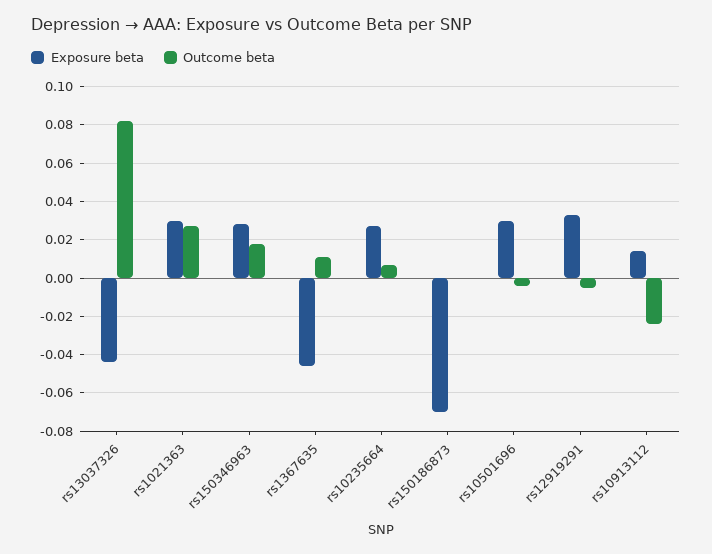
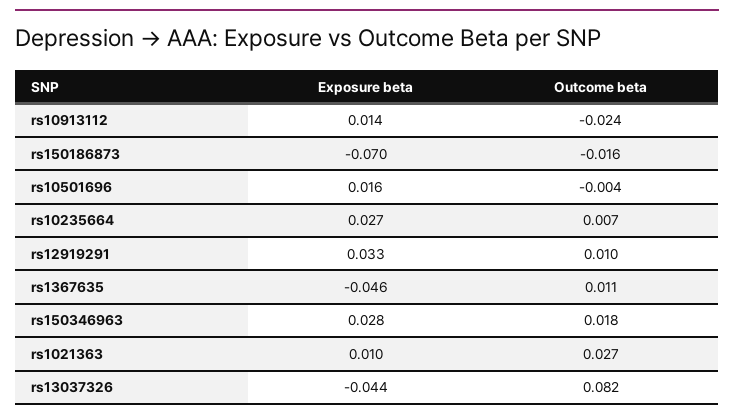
Exposure beta, rs1021363: 0.03 -> 0.01
Outcome beta, rs150186873: 0 -> -0.016
Exposure beta, rs10501696: 0.03 -> 0.016
Outcome beta, rs12919291: -0.005 -> 0.01

